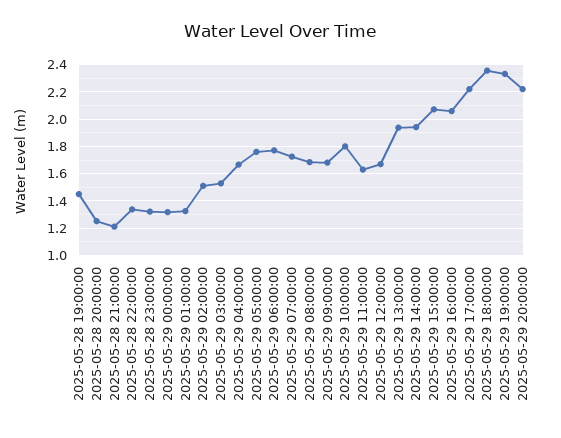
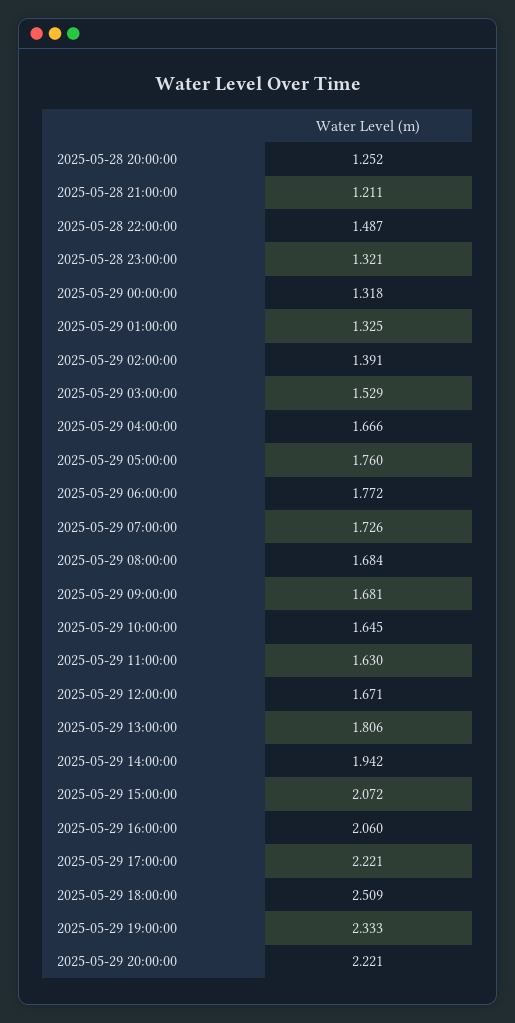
2025-05-28 19:00:00: 1.45 -> none
2025-05-28 22:00:00: 1.35 -> 1.487
2025-05-29 02:00:00: 1.5 -> 1.391
2025-05-29 10:00:00: 1.8 -> 1.645
2025-05-29 13:00:00: 1.95 -> 1.806
2025-05-29 18:00:00: 2.35 -> 2.509

